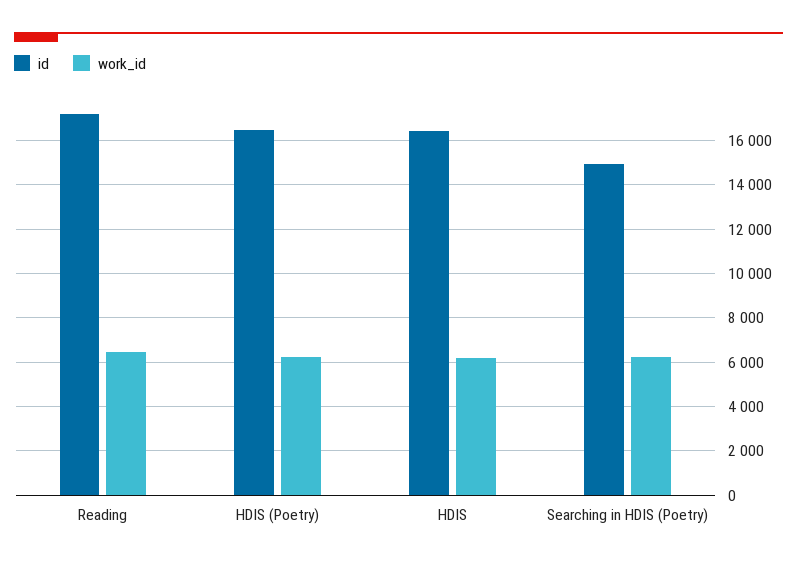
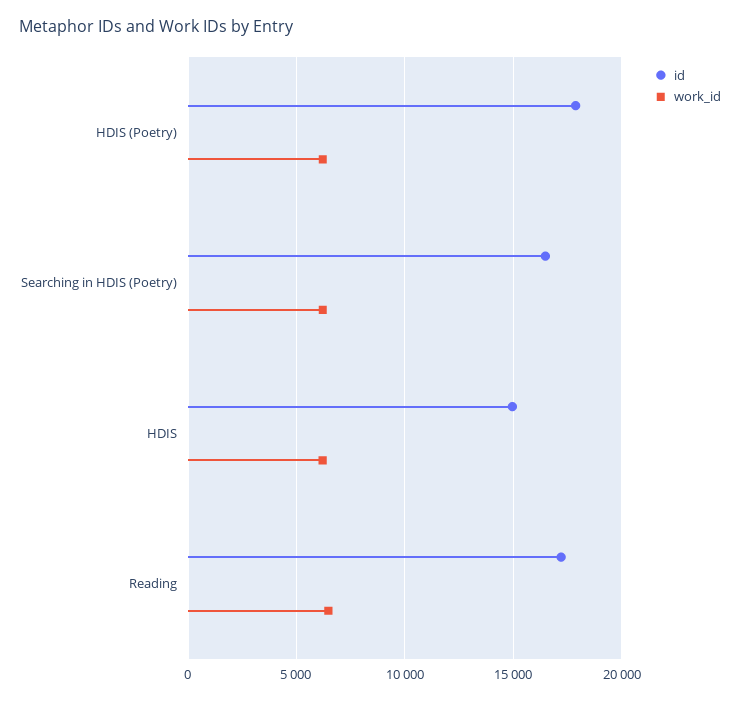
id, HDIS (Poetry): 16500 -> 18000
id, HDIS: 16500 -> 15000
id, Searching in HDIS (Poetry): 15000 -> 16500

